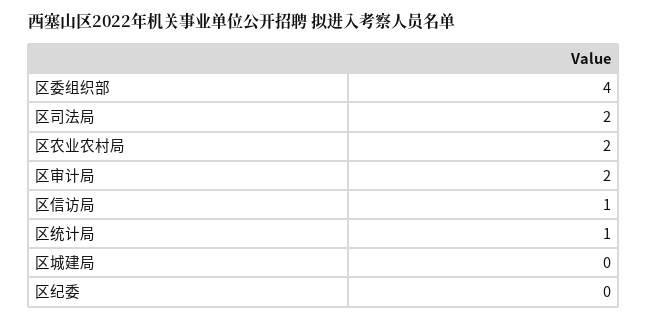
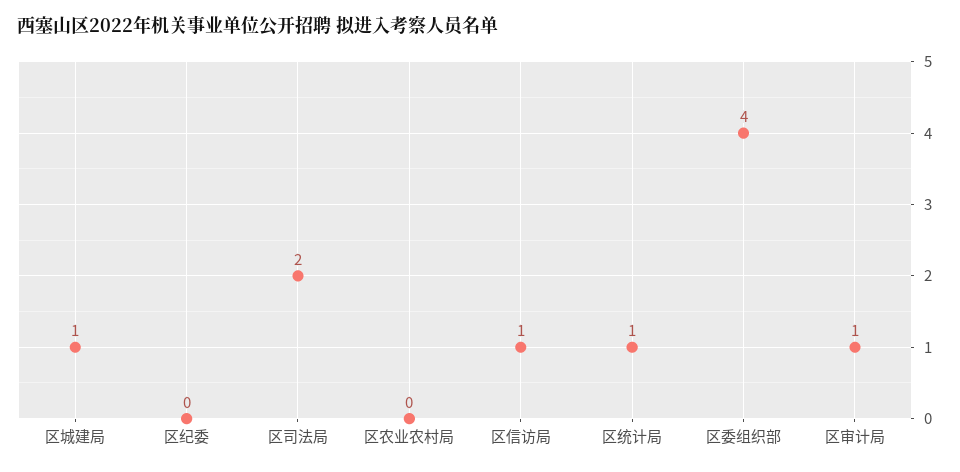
区农业农村局: 2 -> 0
区审计局: 2 -> 1
区城建局: 0 -> 1

